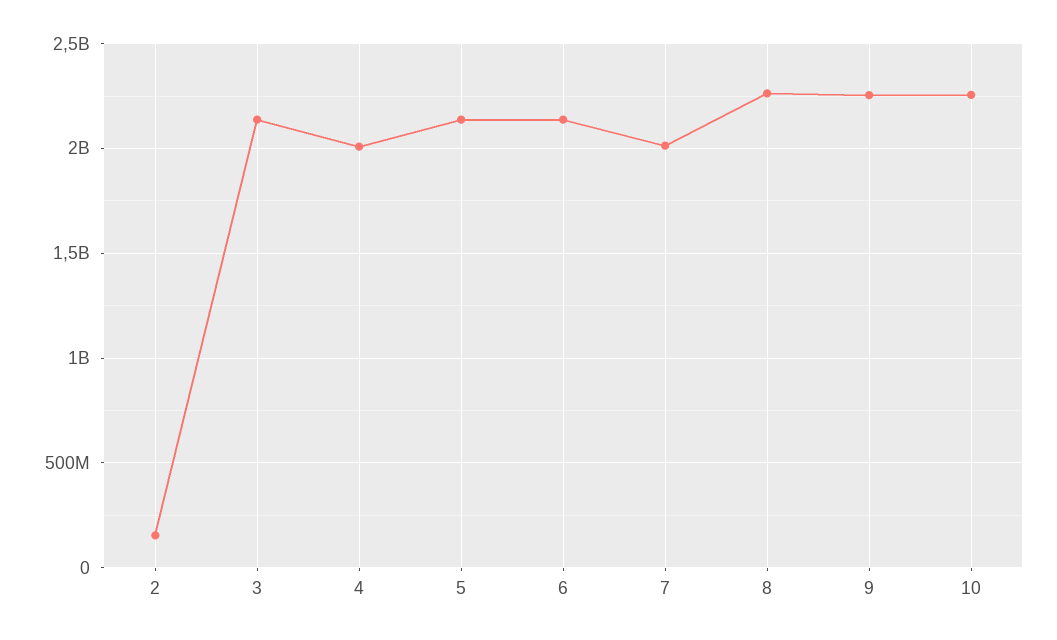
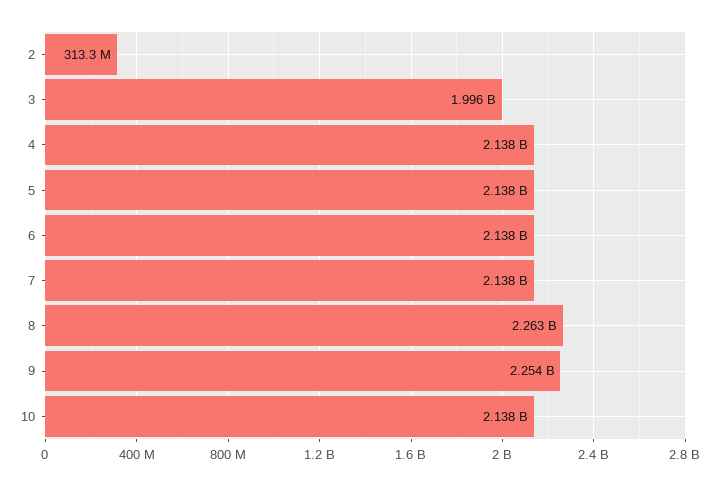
2: 150000000 -> 313300000
3: 2150000000 -> 1996000000
4: 2000000000 -> 2138000000
7: 2000000000 -> 2138000000
10: 2250000000 -> 2138000000

